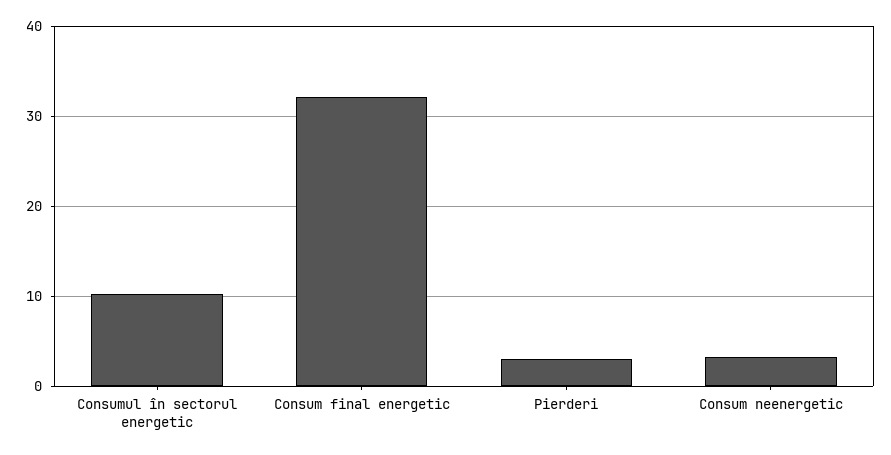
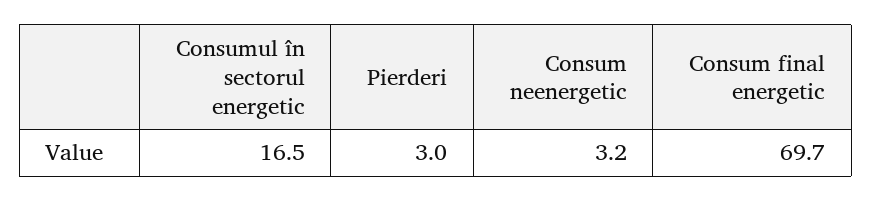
Consumul în sectorul energetic: 10 -> 16.5
Consum final energetic: 32 -> 69.7

